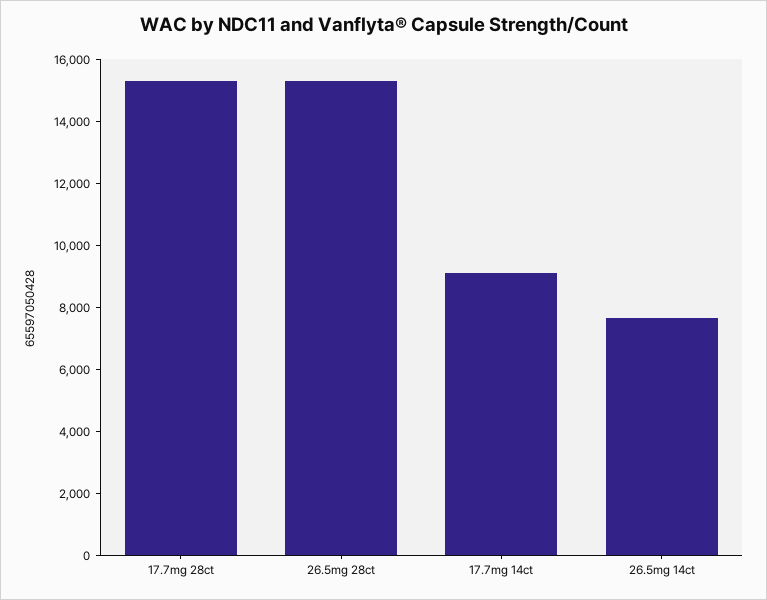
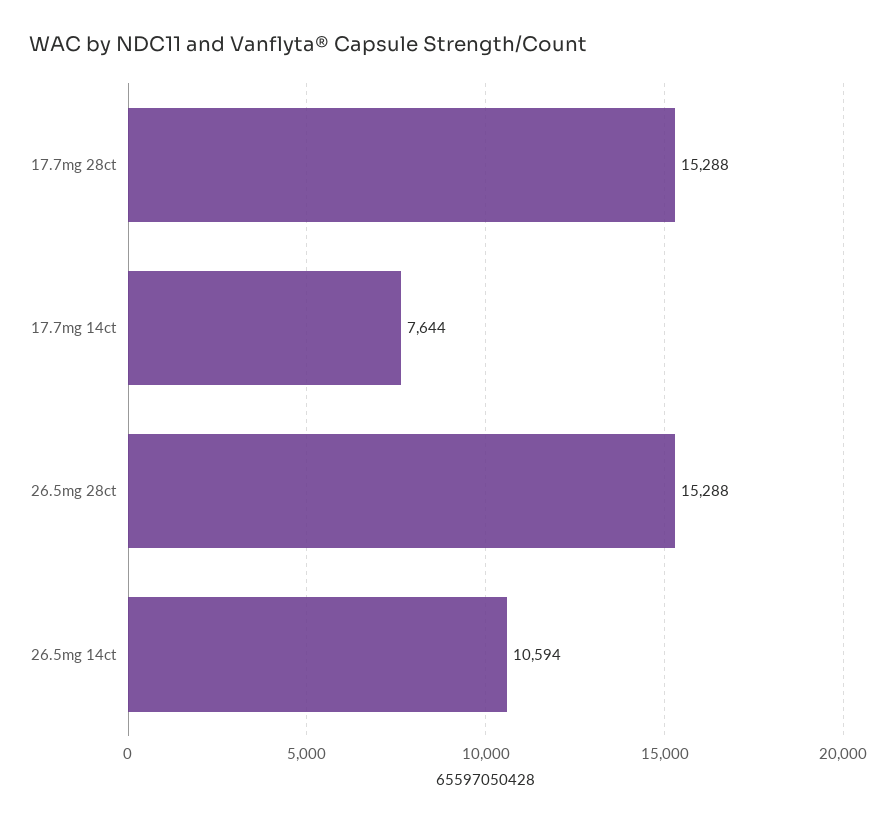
17.7mg 14ct: 9000 -> 7644
26.5mg 14ct: 7500 -> 10594

